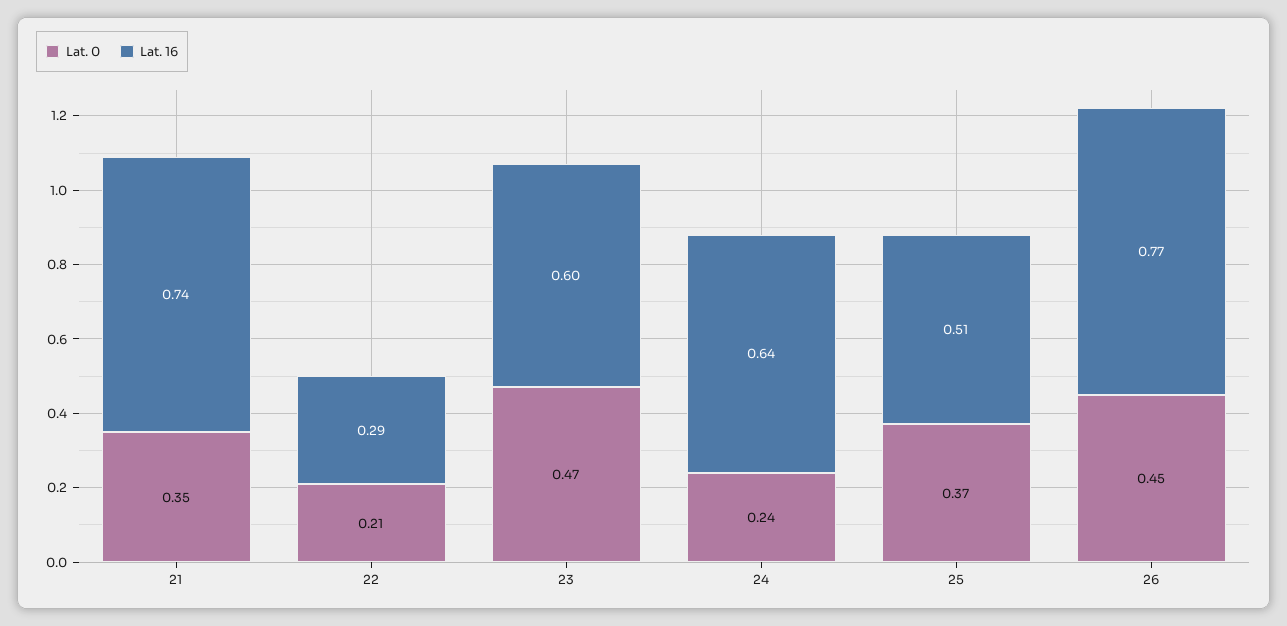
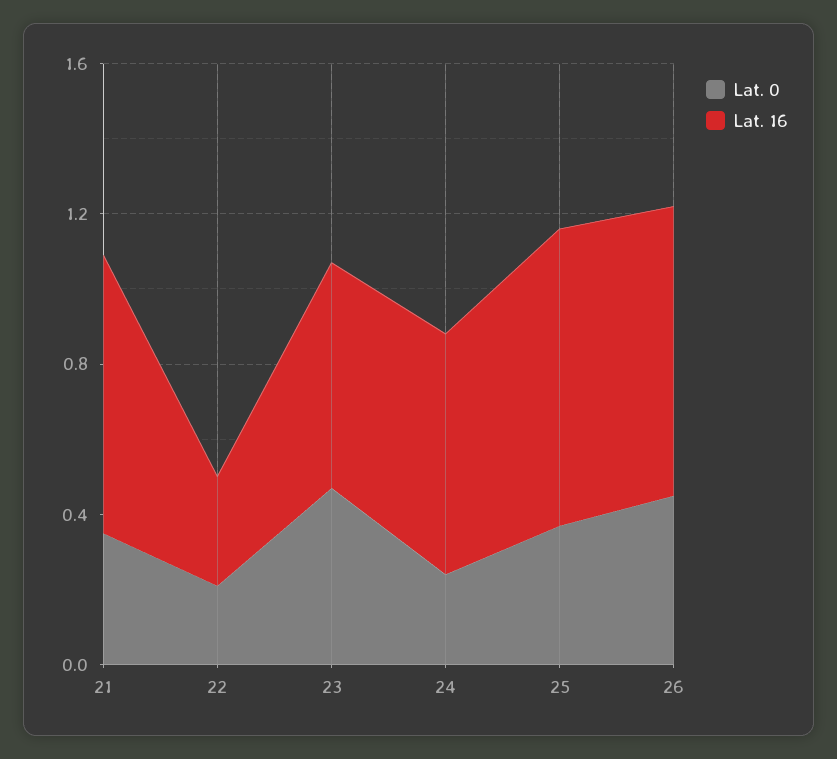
Lat. 16, 25: 0.51 -> 0.8

